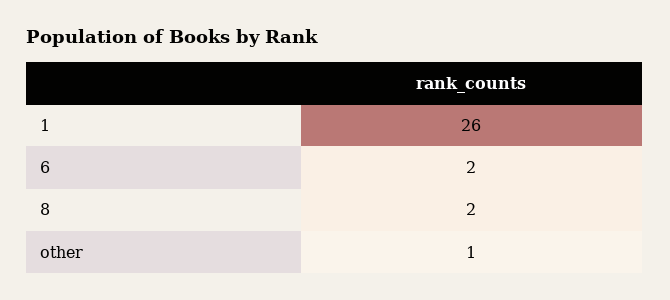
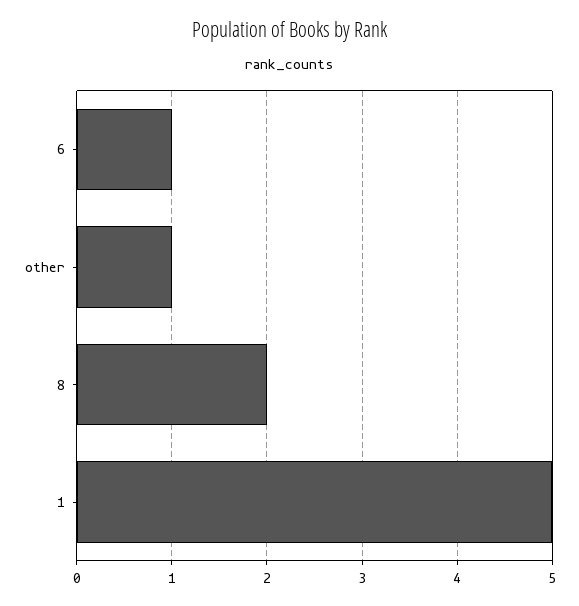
1: 26 -> 5
6: 2 -> 1

